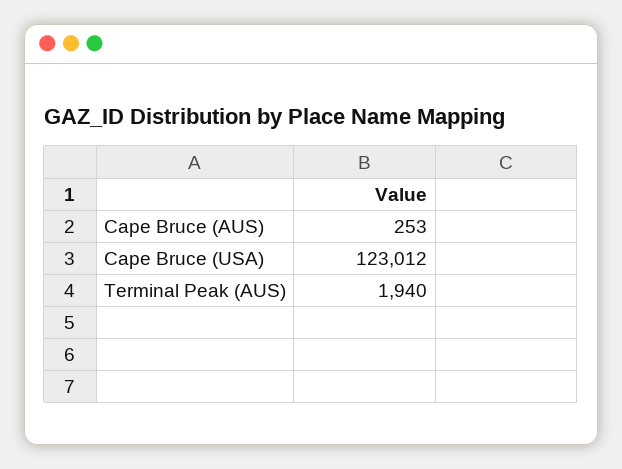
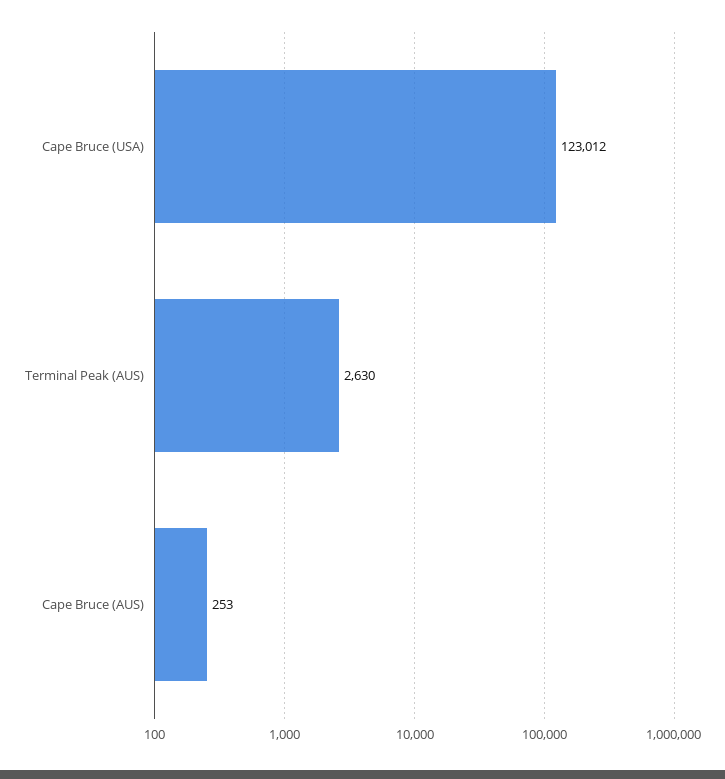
Terminal Peak (AUS): 1940 -> 2630

